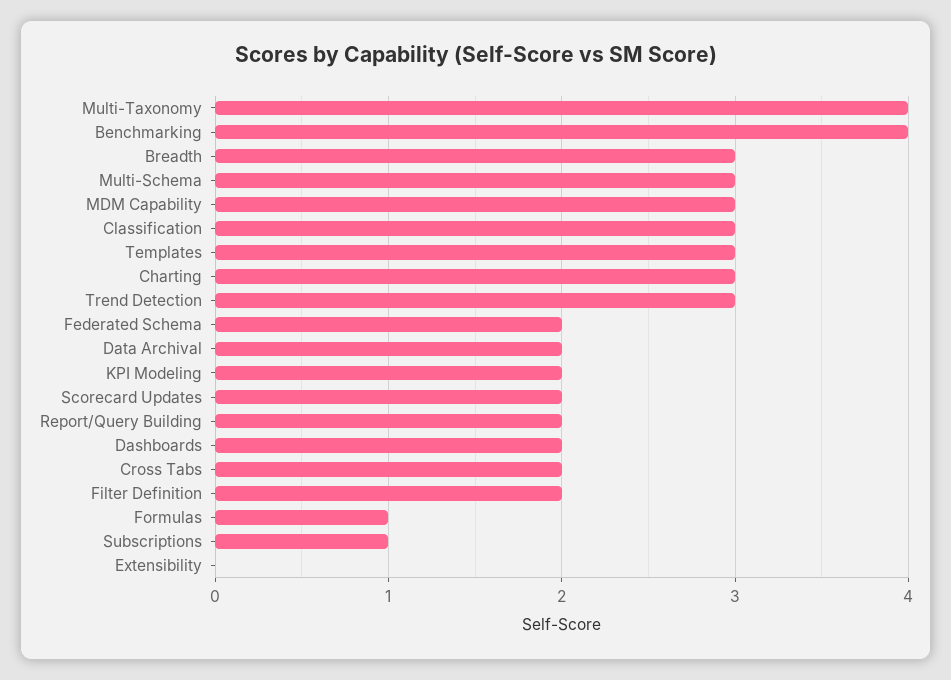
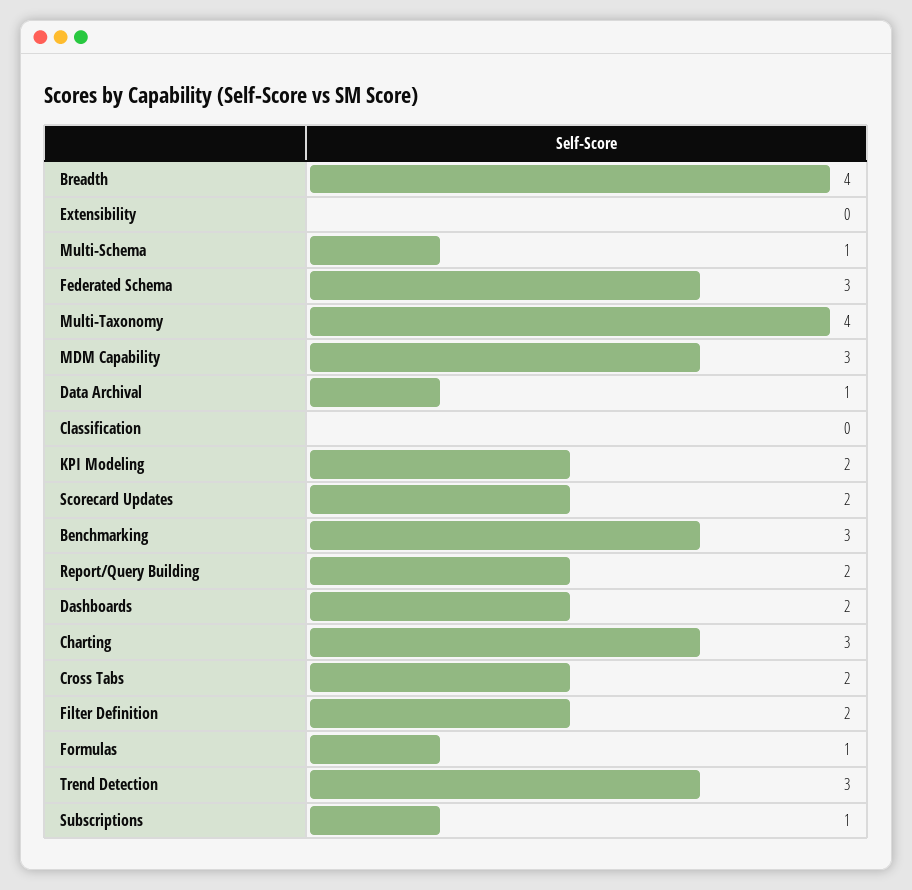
Benchmarking: 4 -> 3
Breadth: 3 -> 4
Multi-Schema: 3 -> 1
Classification: 3 -> 0
Templates: 3 -> none
Federated Schema: 2 -> 3
Data Archival: 2 -> 1

